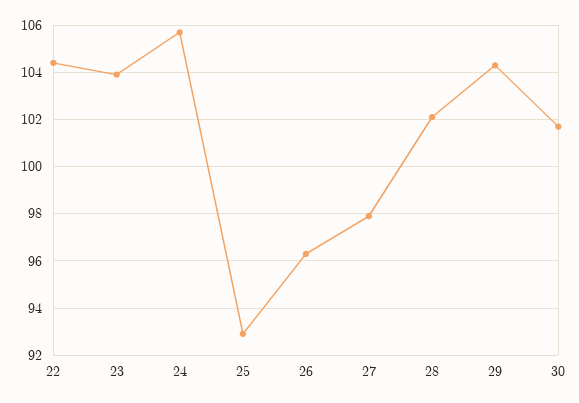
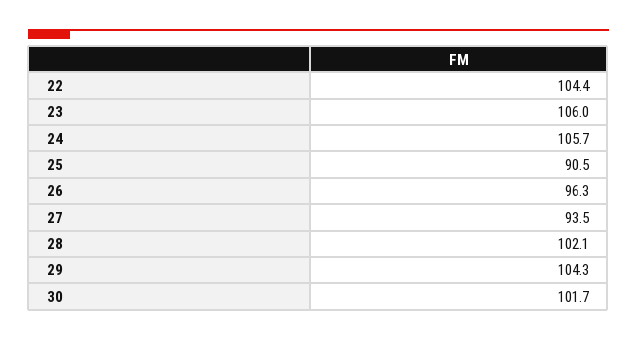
23: 104 -> 106
25: 93 -> 90.5
27: 98 -> 93.5

